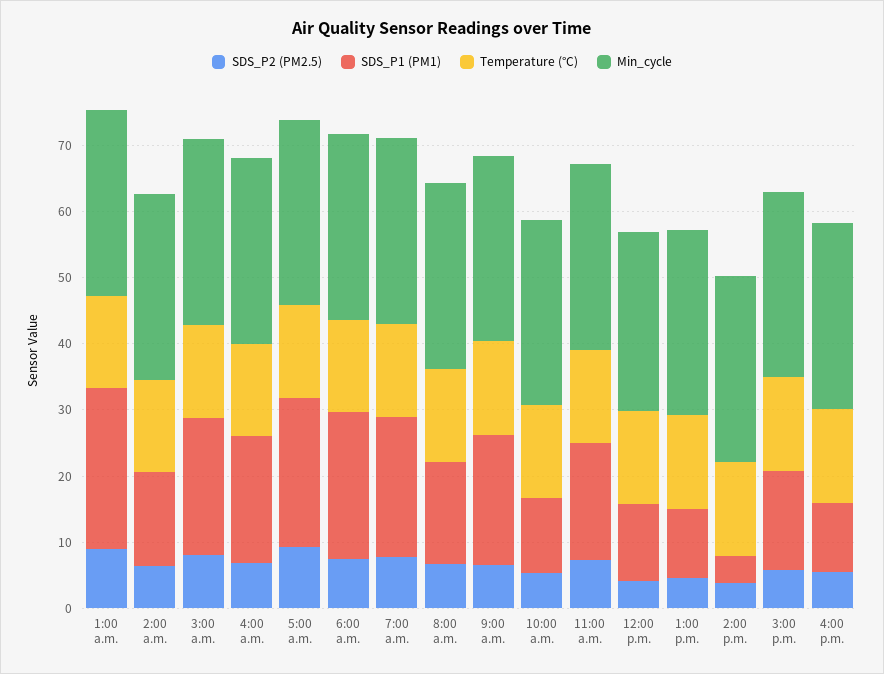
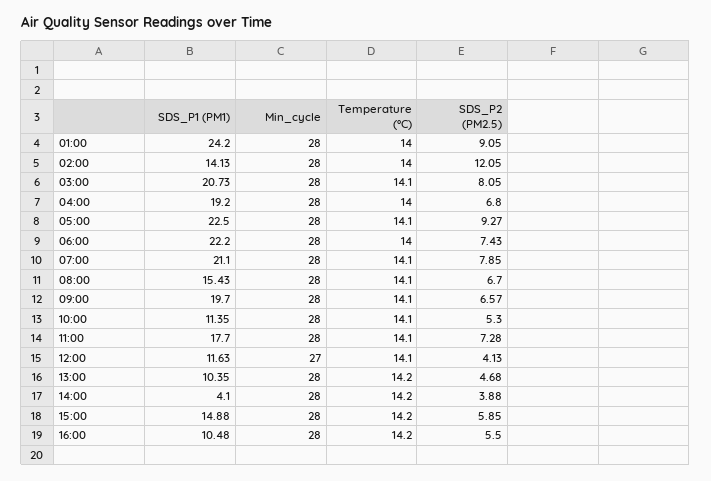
SDS_P2 (PM2.5), 2:00 a.m.: 6 -> 12.05

